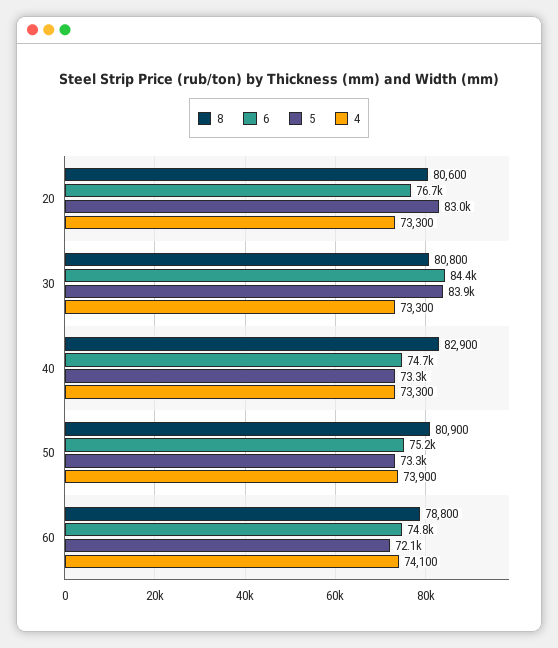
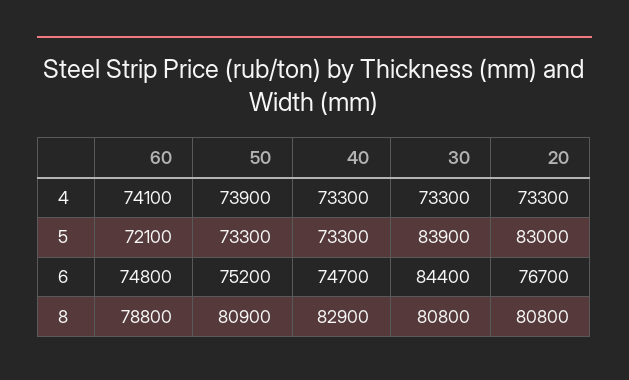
8, 20: 80600 -> 80800

